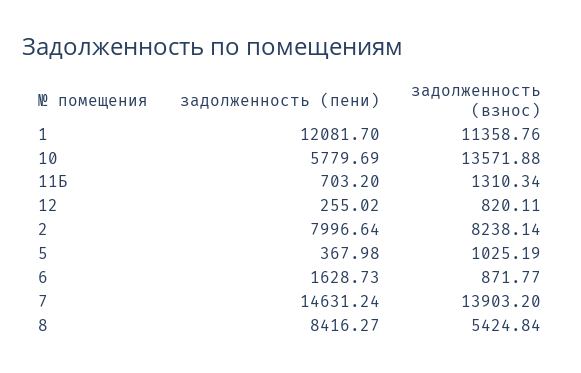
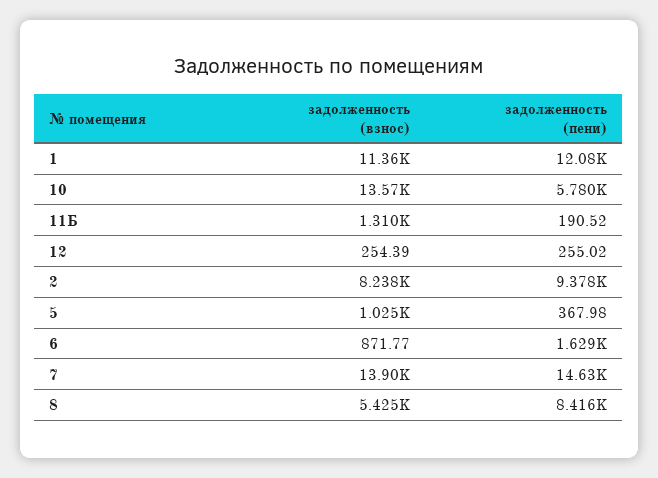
задолженность (пени), 11Б: 703.2 -> 190.52
задолженность (взнос), 12: 820.11 -> 254.39
задолженность (пени), 2: 7996.64 -> 9378

